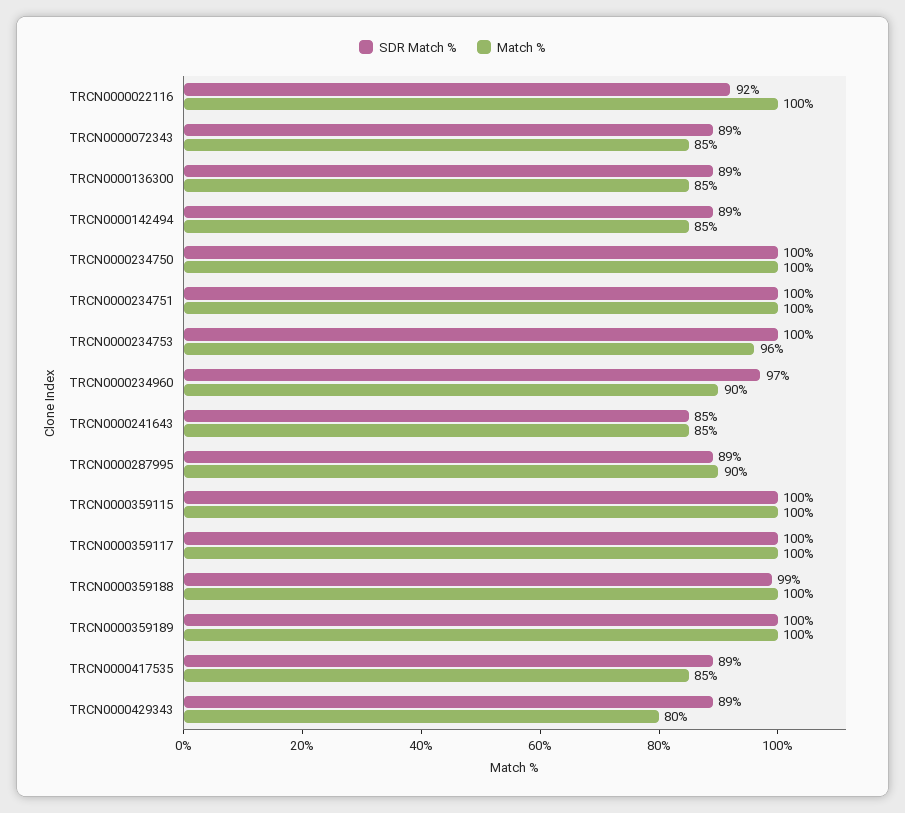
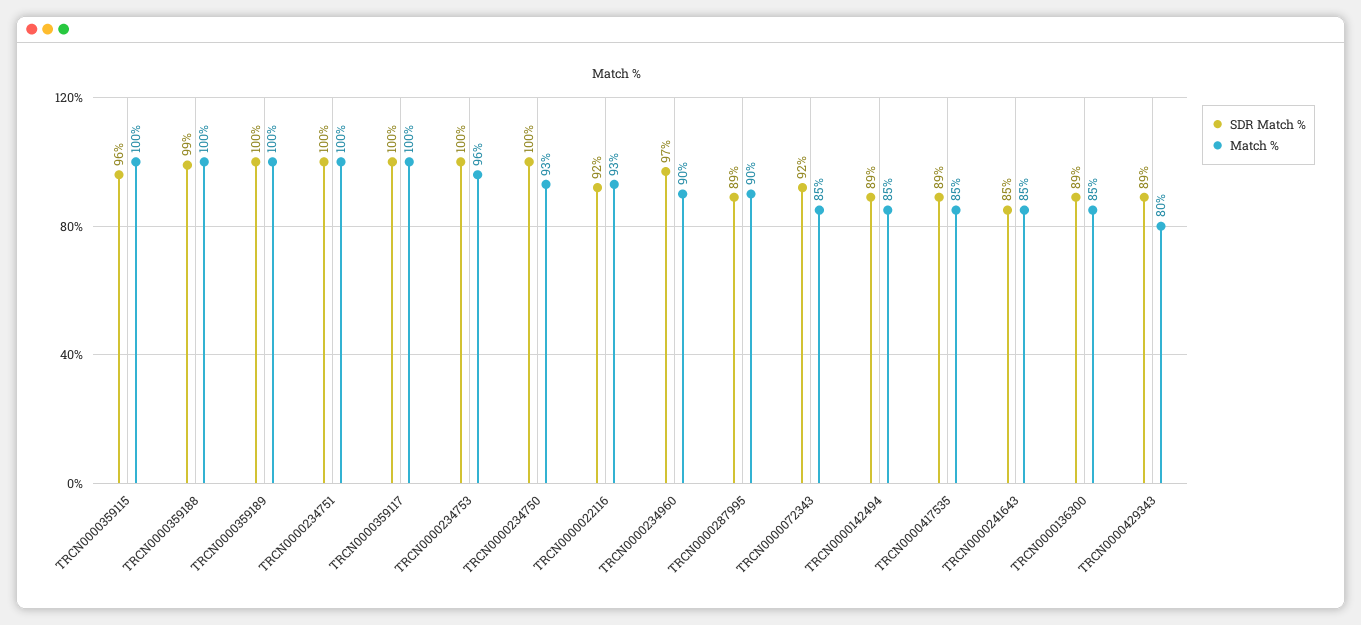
Match %, TRCN0000022116: 100 -> 93
SDR Match %, TRCN0000072343: 89 -> 92
Match %, TRCN0000234750: 100 -> 93
SDR Match %, TRCN0000359115: 100 -> 96

